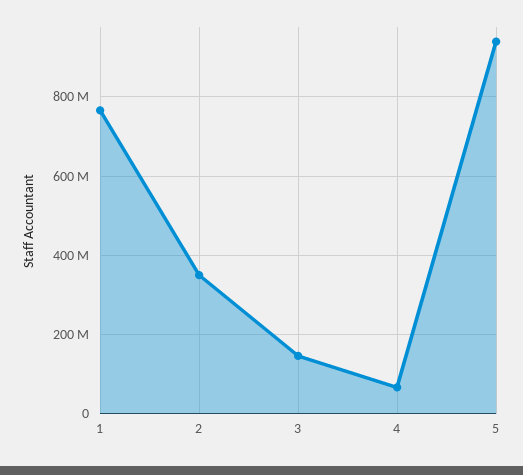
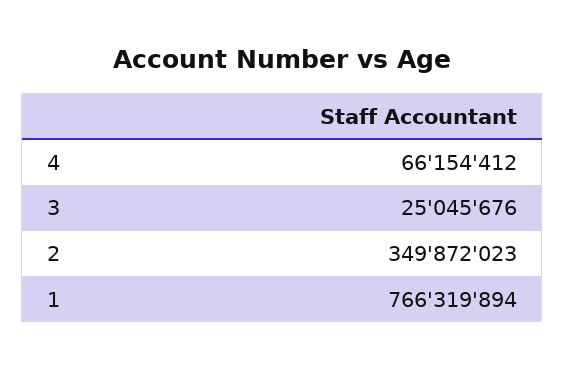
3: 140000000 -> 25045676
5: 940000000 -> none

